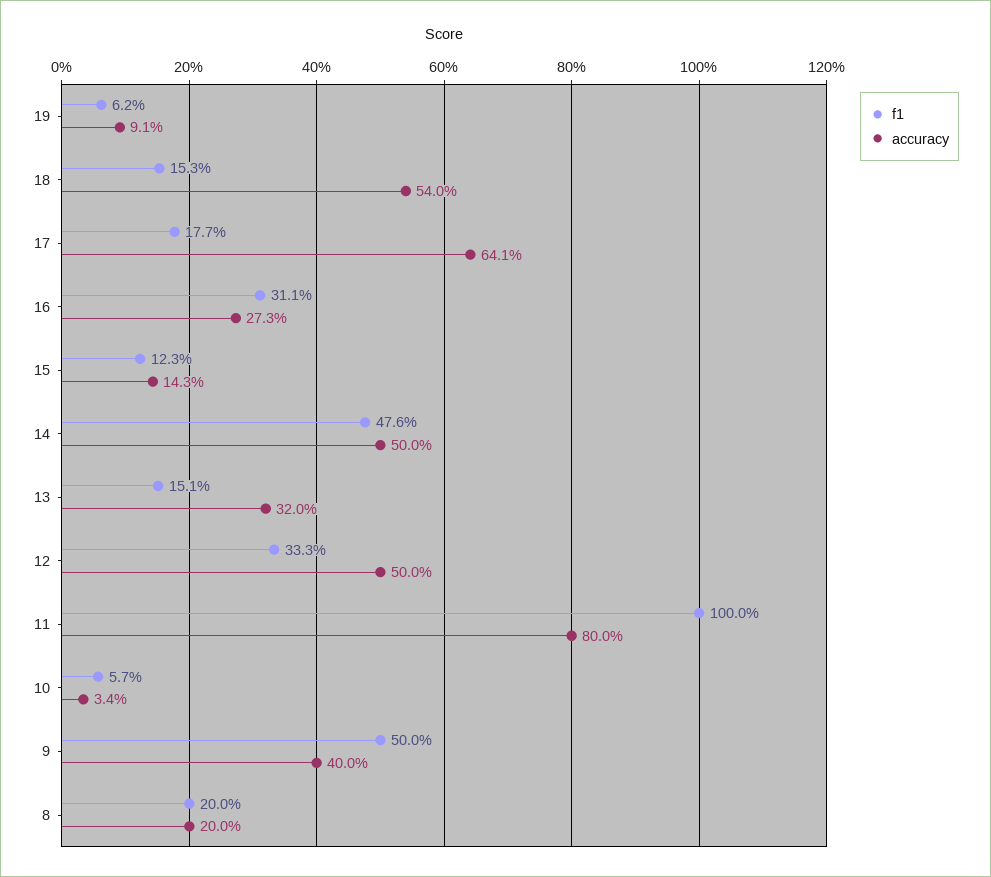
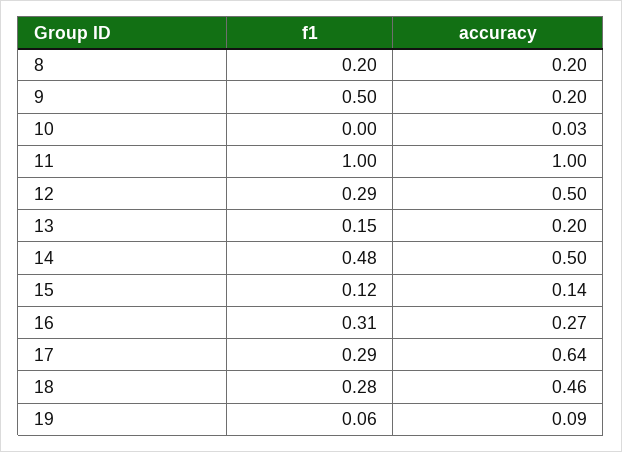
f1, 18: 0.153 -> 0.28
accuracy, 18: 0.54 -> 0.46
f1, 17: 0.177 -> 0.29
accuracy, 13: 0.32 -> 0.2
f1, 12: 0.333 -> 0.29
accuracy, 11: 0.8 -> 1
f1, 10: 0.057 -> 0
accuracy, 9: 0.4 -> 0.2

